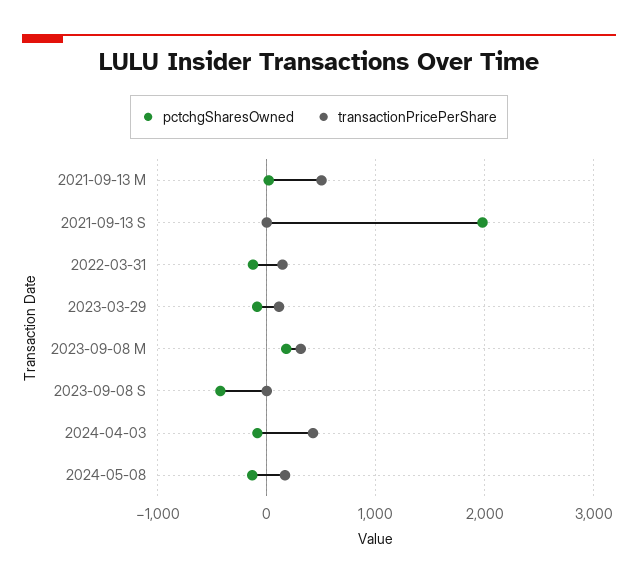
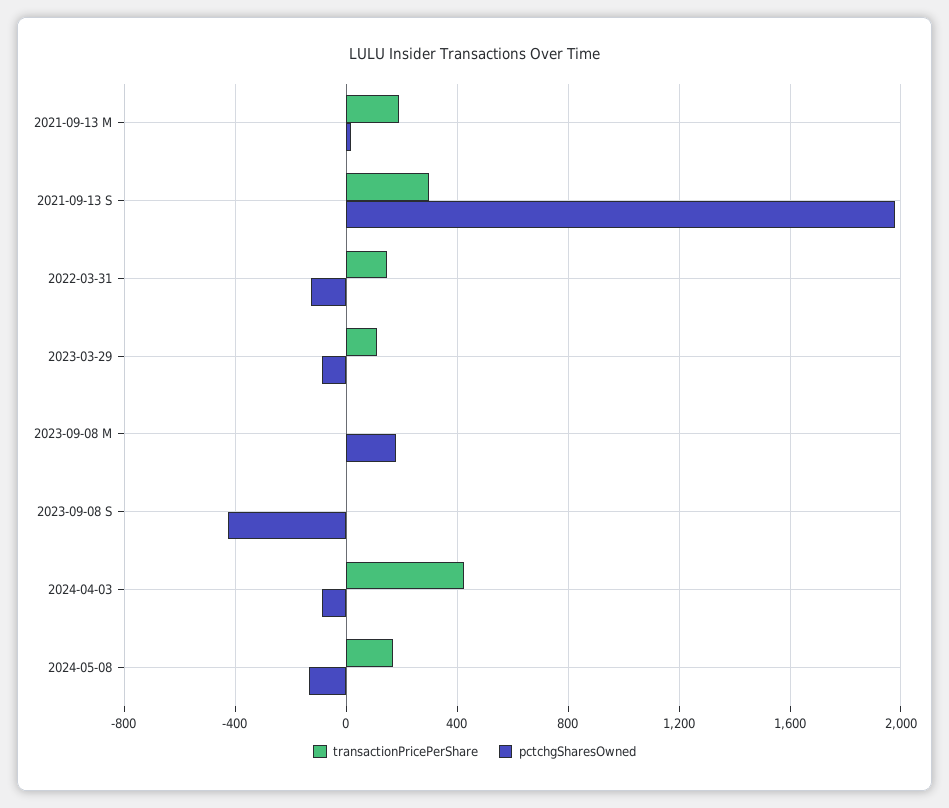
transactionPricePerShare, 2021-09-13 M: 500 -> 200
transactionPricePerShare, 2021-09-13 S: 0 -> 300
transactionPricePerShare, 2023-09-08 M: 300 -> 0

